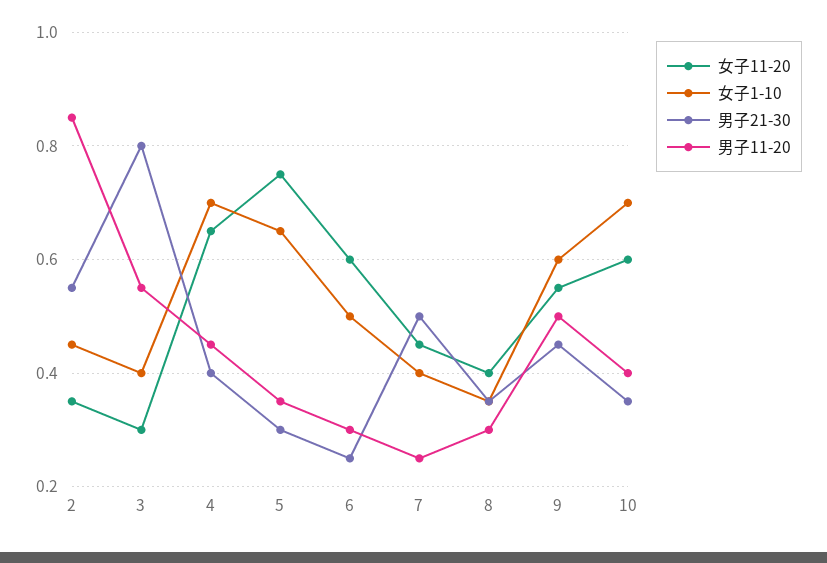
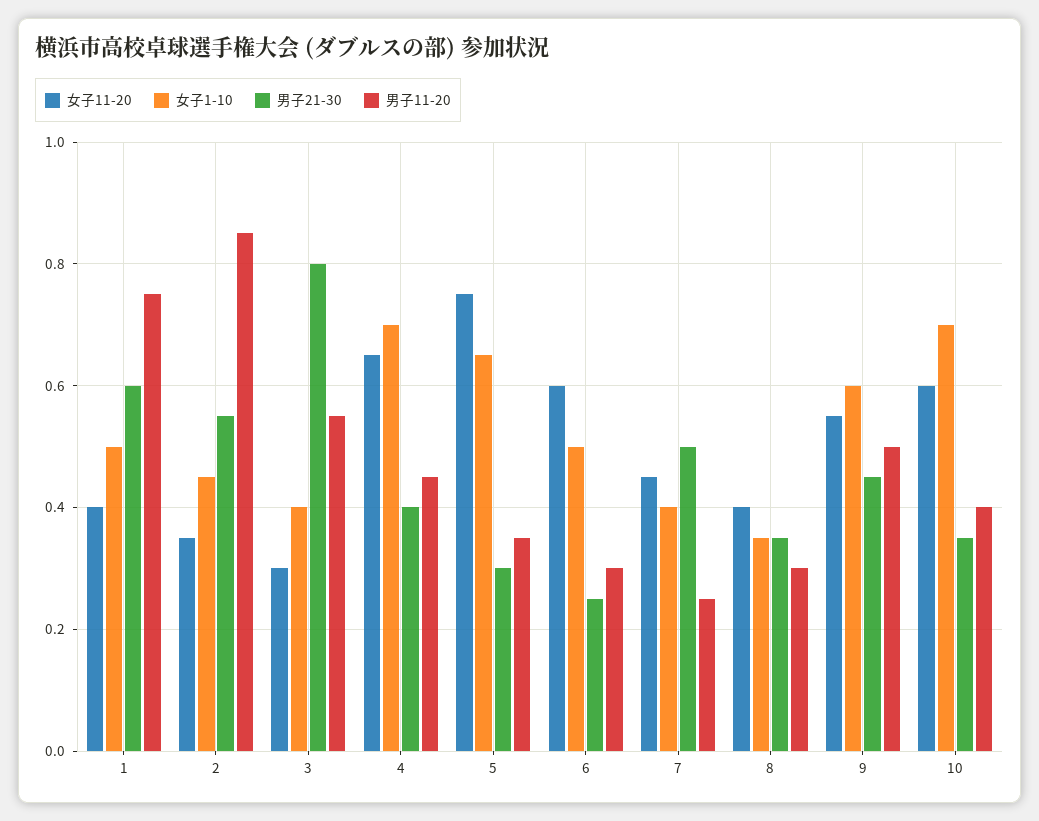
女子11-20, 1: none -> 0.4
女子1-10, 1: none -> 0.5
男子21-30, 1: none -> 0.6
男子11-20, 1: none -> 0.75

